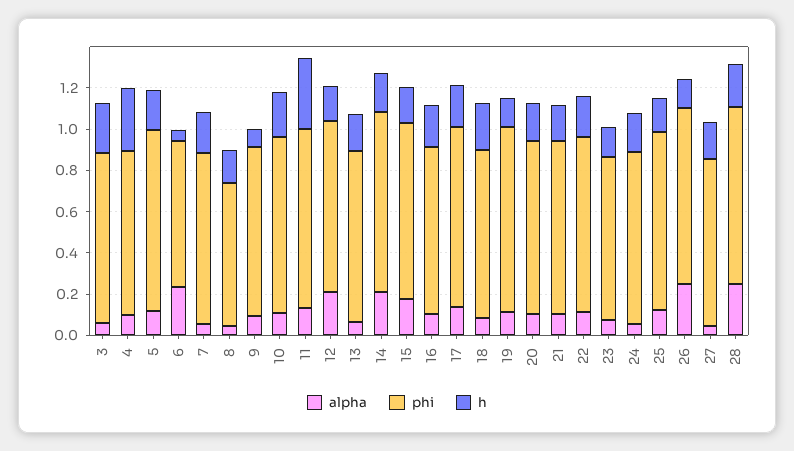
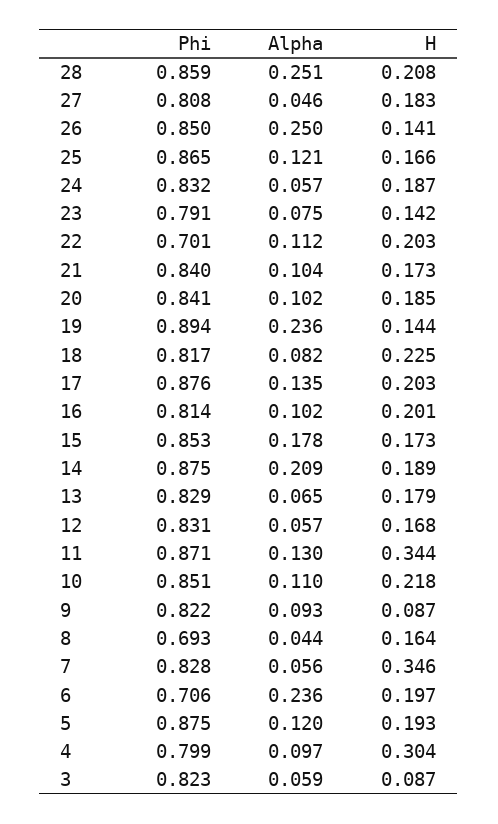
h, 3: 0.25 -> 0.087
h, 6: 0.05 -> 0.197
h, 7: 0.2 -> 0.346
alpha, 12: 0.2 -> 0.057
alpha, 19: 0.1 -> 0.236
phi, 22: 0.85 -> 0.701

